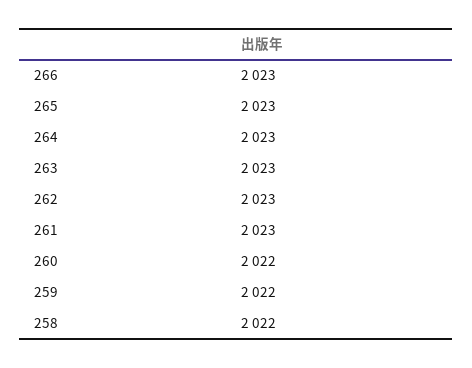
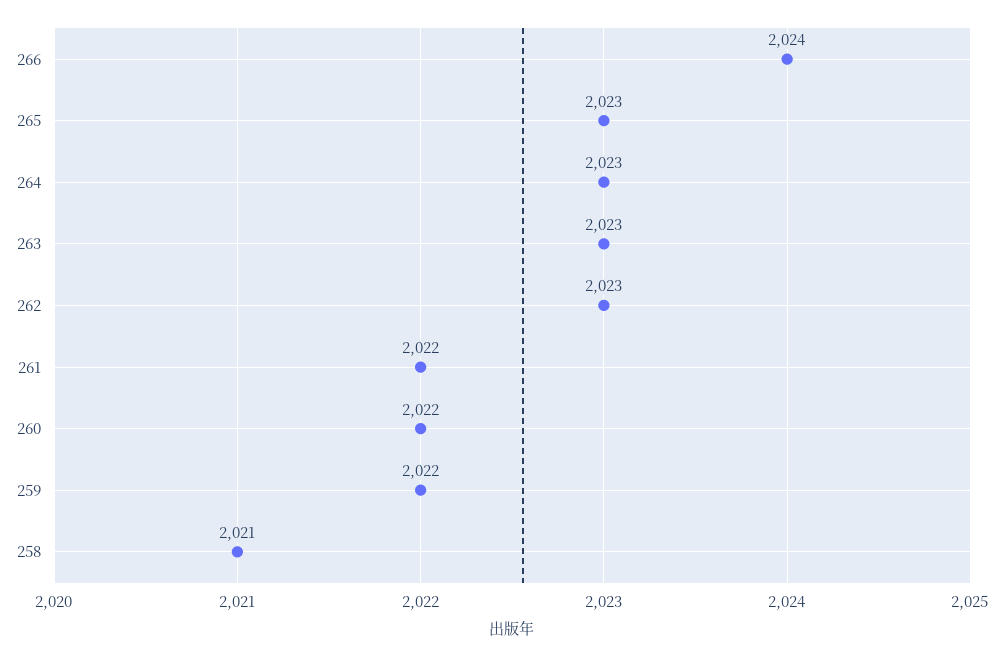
266: 2023 -> 2024
261: 2023 -> 2022
258: 2022 -> 2021

